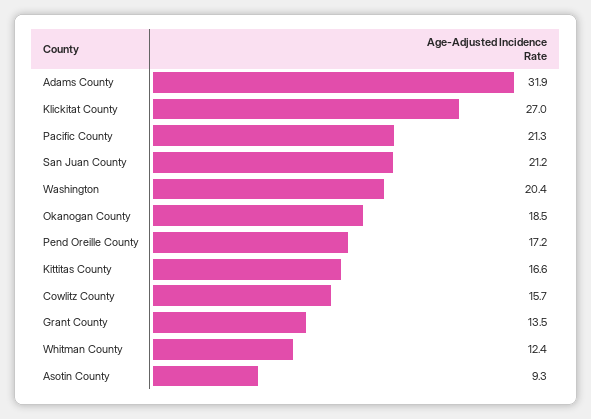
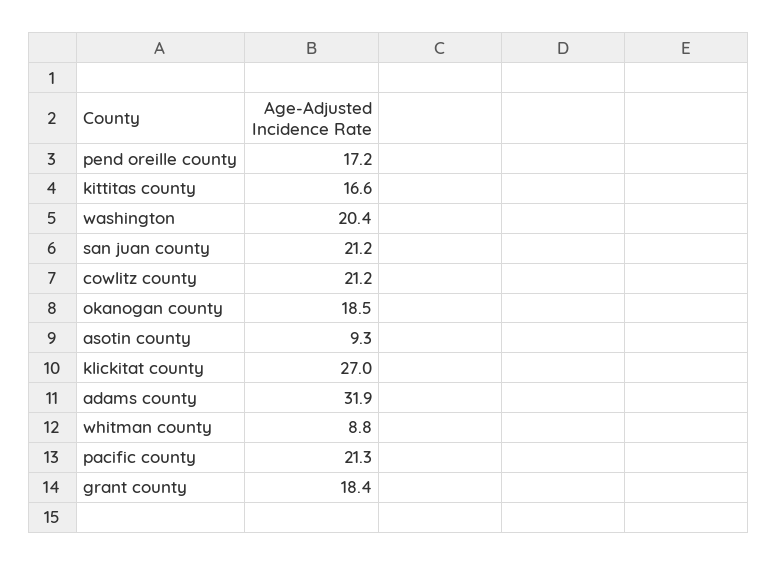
Cowlitz County: 15.7 -> 21.2
Grant County: 13.5 -> 18.4
Whitman County: 12.4 -> 8.8

